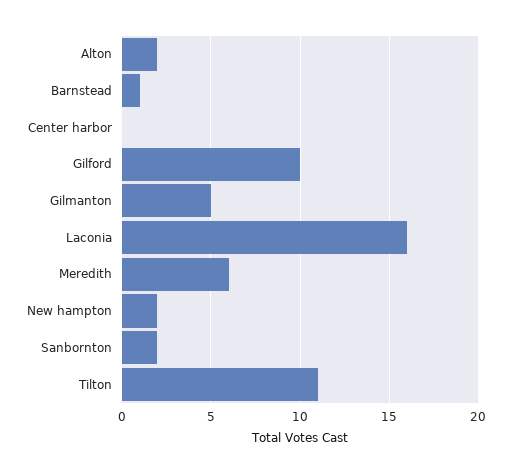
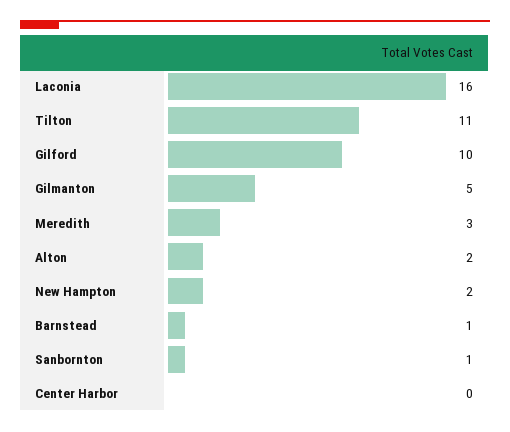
Meredith: 6 -> 3
Sanbornton: 2 -> 1

